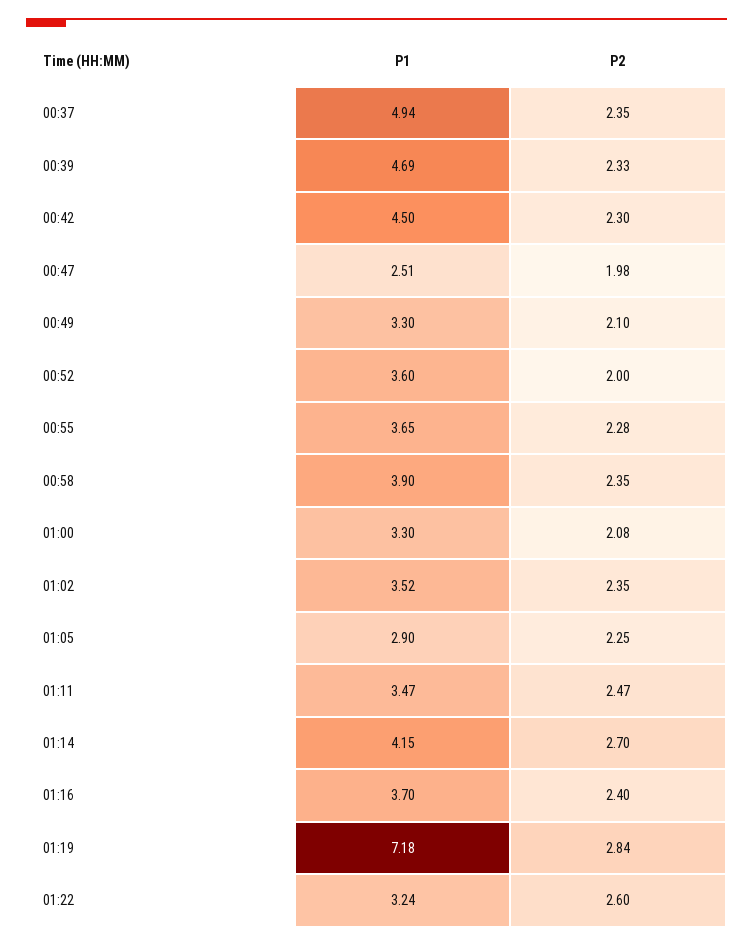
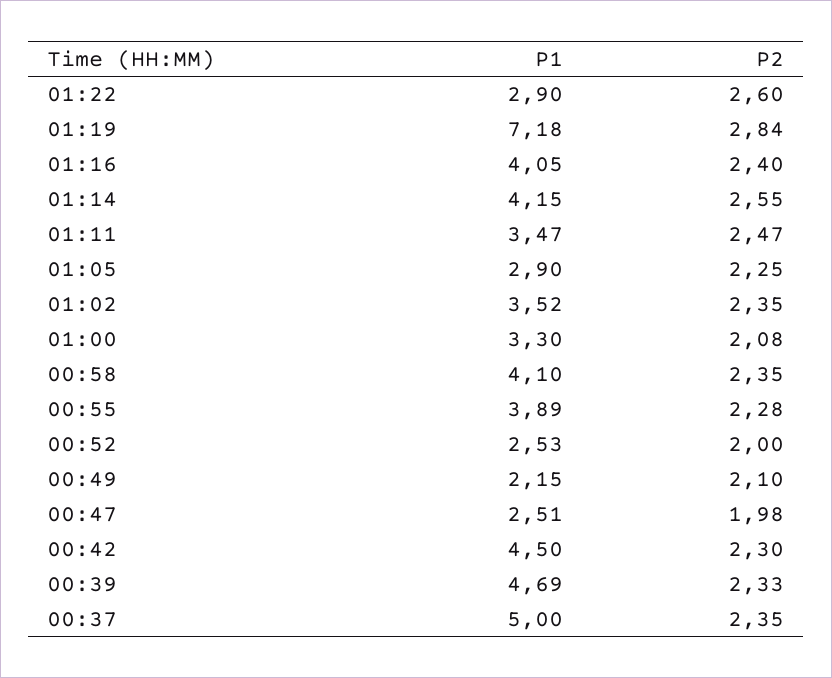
P1, 00:37: 4.94 -> 5
P1, 00:49: 3.3 -> 2.15
P1, 00:52: 3.6 -> 2.53
P1, 00:55: 3.65 -> 3.89
P1, 00:58: 3.9 -> 4.1
P2, 01:14: 2.7 -> 2.55
P1, 01:16: 3.7 -> 4.05
P1, 01:22: 3.24 -> 2.9

